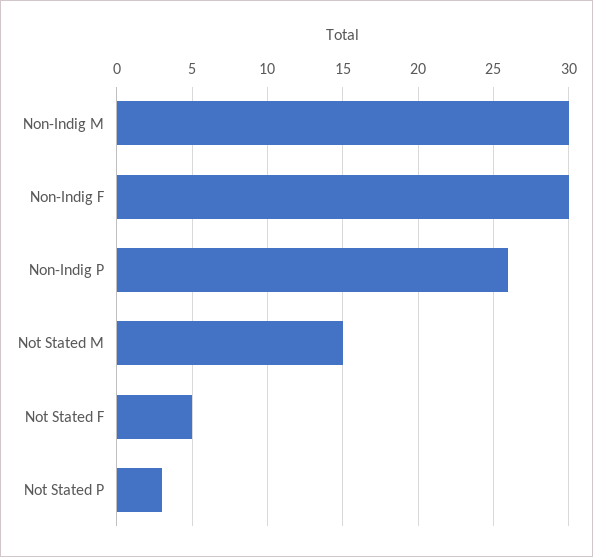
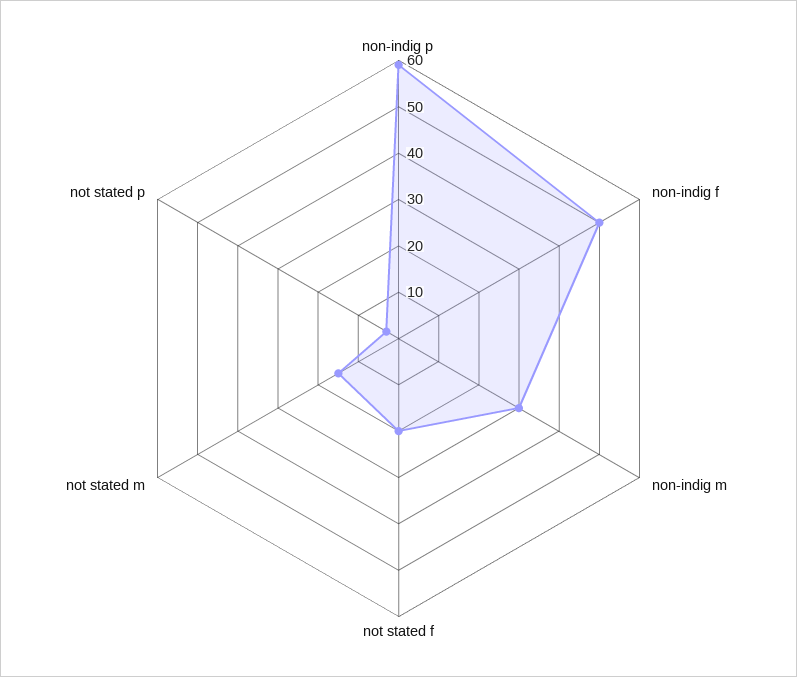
Non-Indig F: 30 -> 50
Non-Indig P: 26 -> 60
Not Stated F: 5 -> 20

